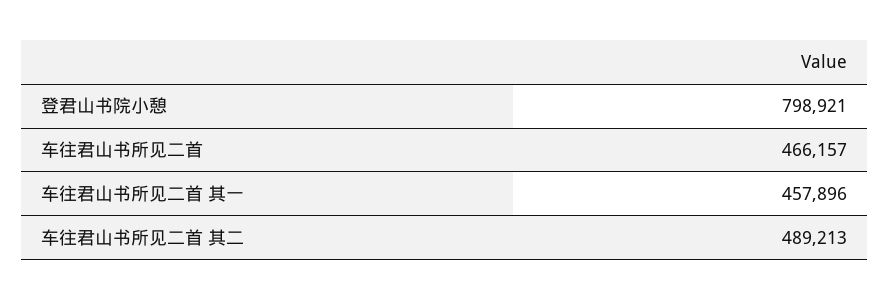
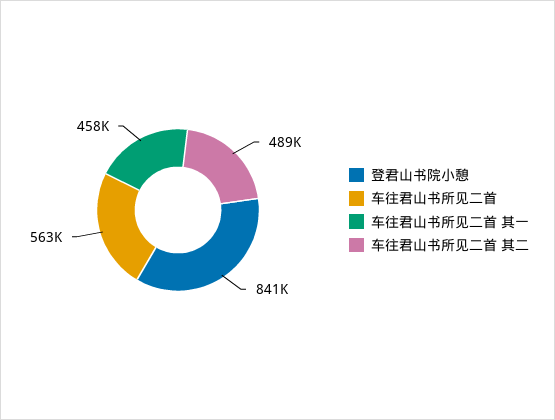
登君山书院小憩: 798921 -> 841000
车往君山书所见二首: 466157 -> 563000

